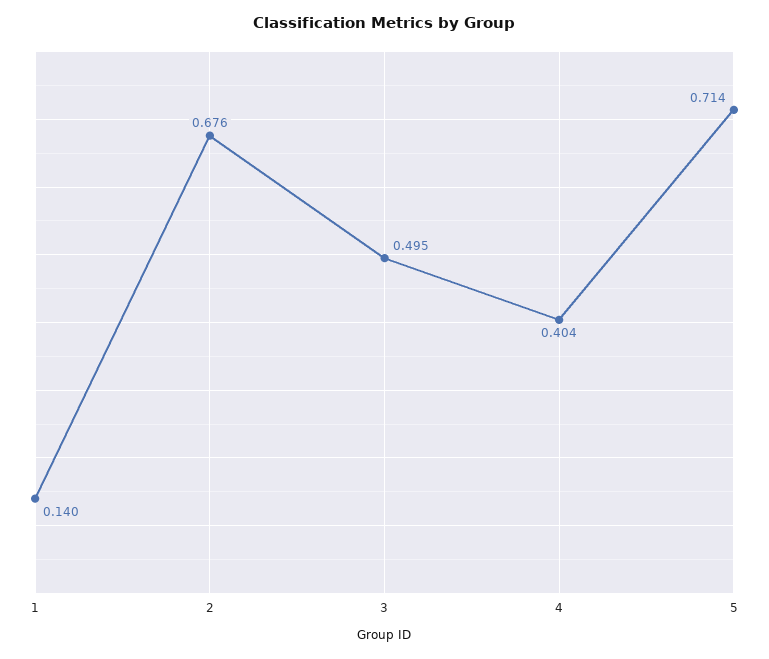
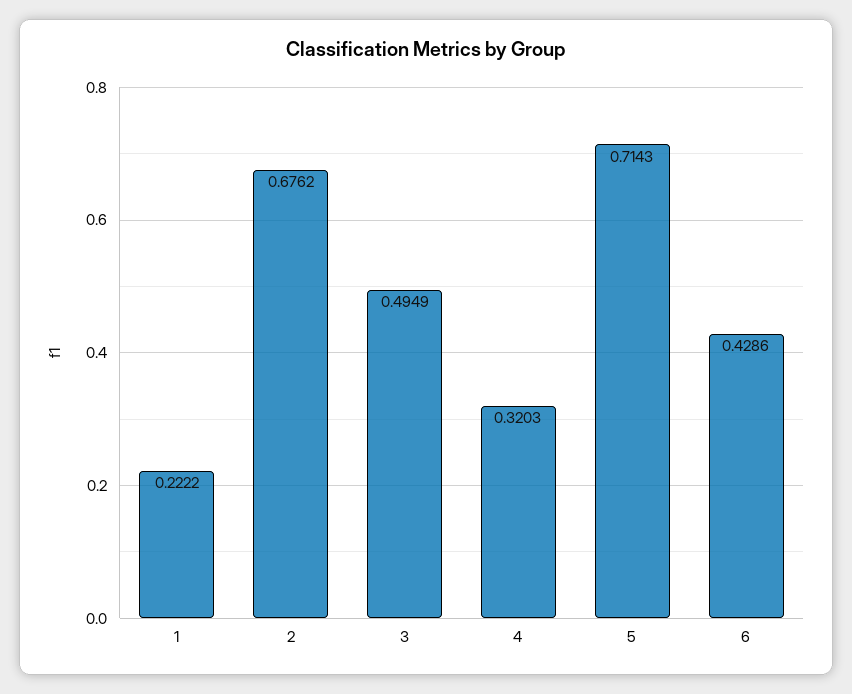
1: 0.14 -> 0.2222
4: 0.404 -> 0.3203
6: none -> 0.4286

